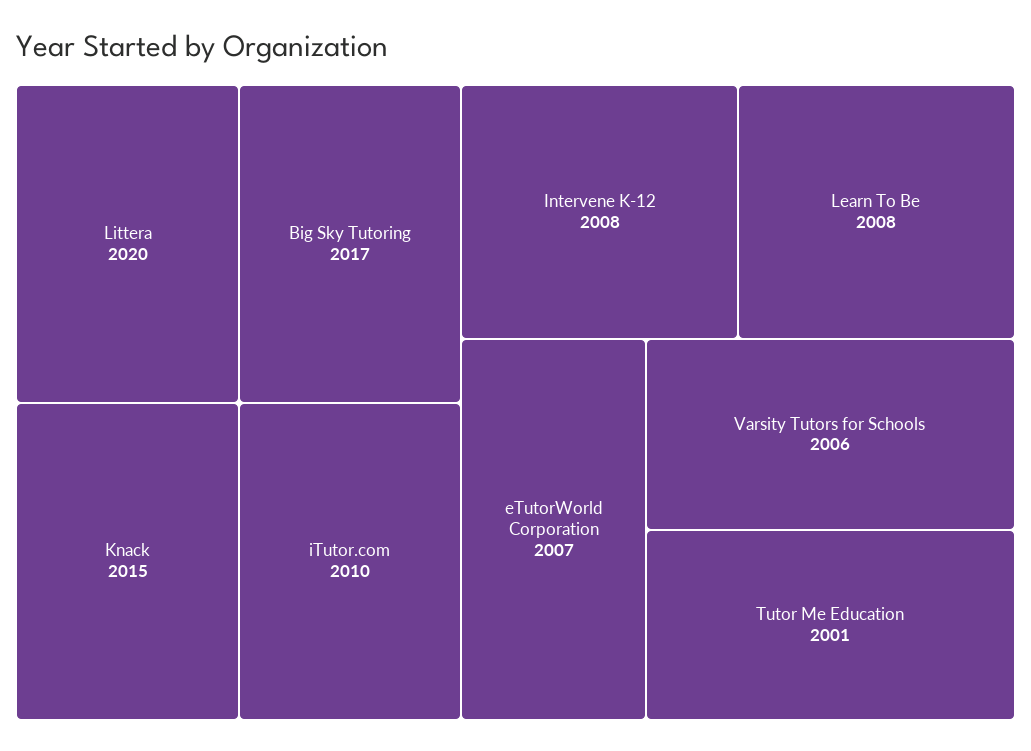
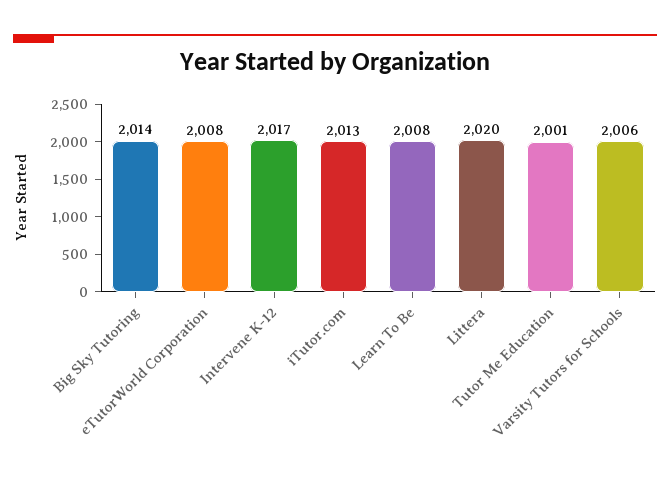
Big Sky Tutoring: 2017 -> 2014
Knack: 2015 -> none
iTutor.com: 2010 -> 2013
Intervene K-12: 2008 -> 2017
eTutorWorld Corporation: 2007 -> 2008

